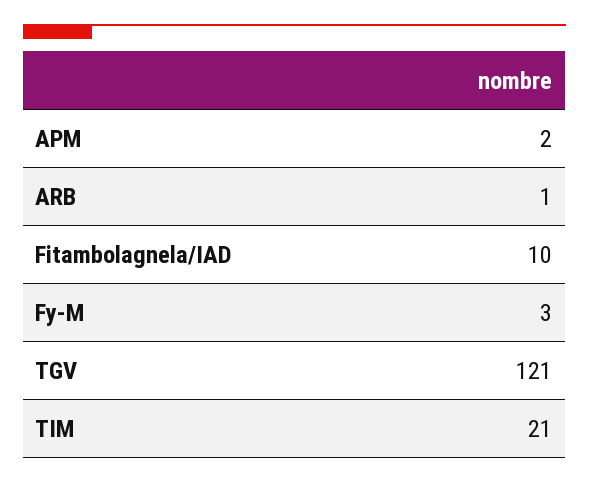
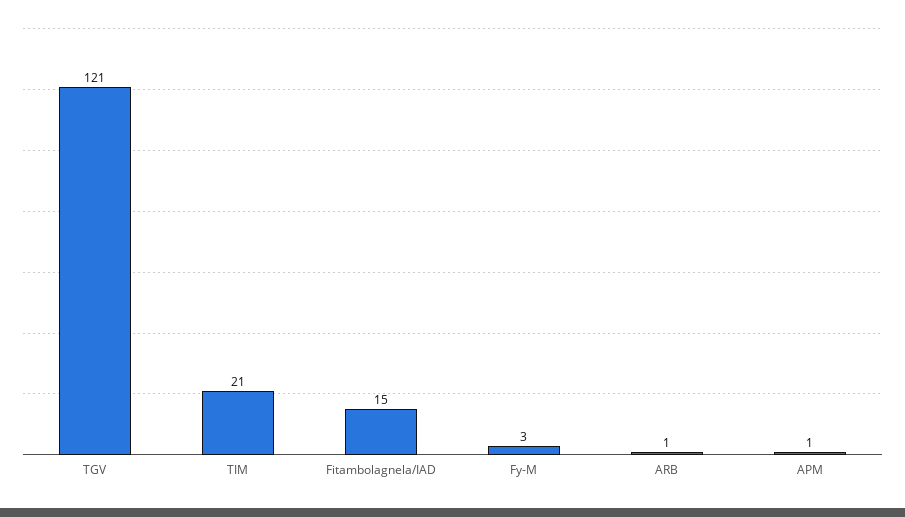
APM: 2 -> 1
Fitambolagnela/IAD: 10 -> 15

